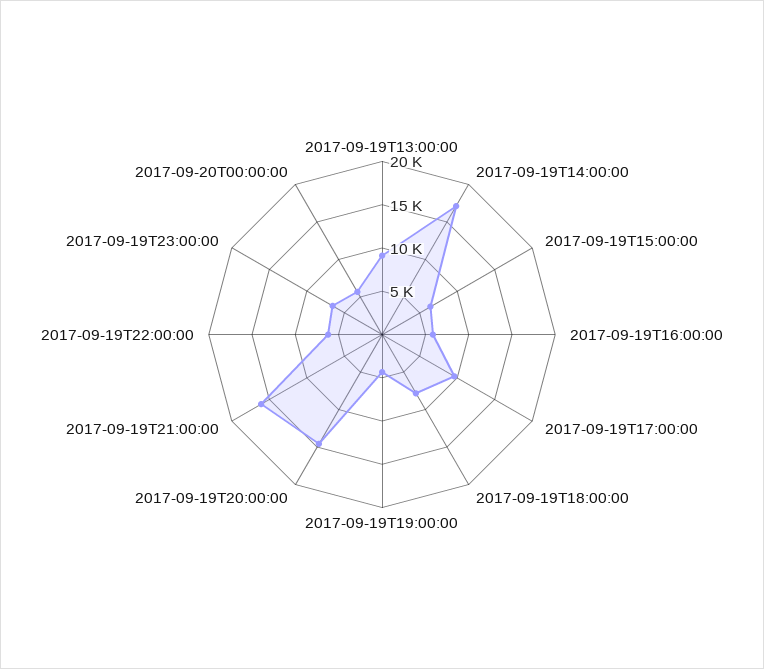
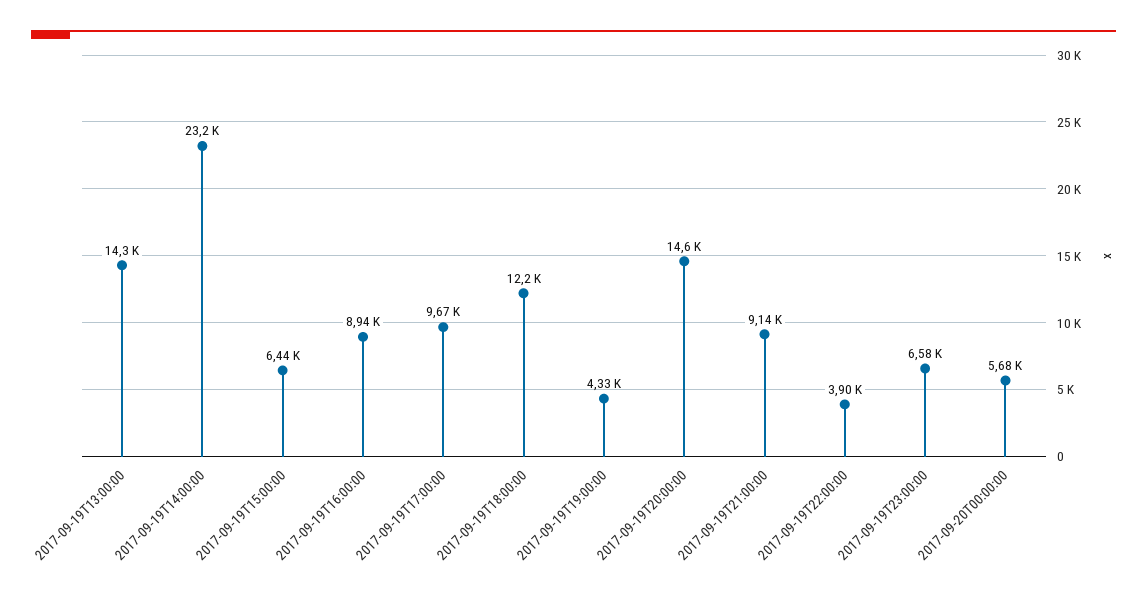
2017-09-19T13:00:00: 9000 -> 14300
2017-09-19T14:00:00: 17000 -> 23200
2017-09-19T16:00:00: 6000 -> 8940
2017-09-19T18:00:00: 8000 -> 12200
2017-09-19T21:00:00: 16000 -> 9140
2017-09-19T22:00:00: 6000 -> 3900

